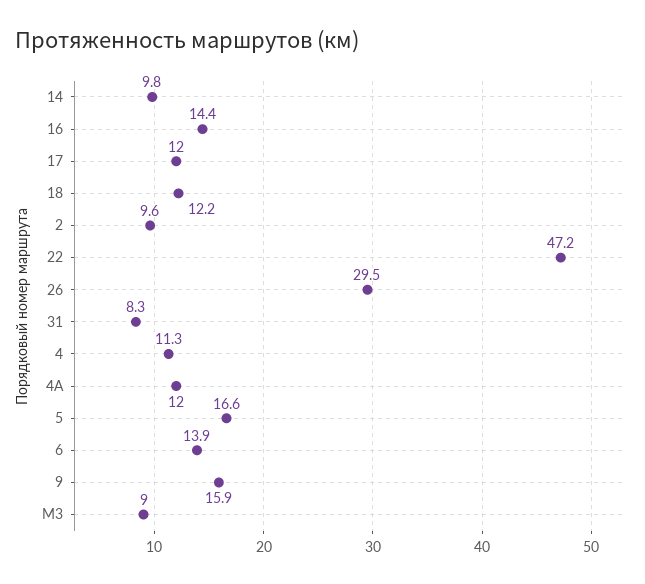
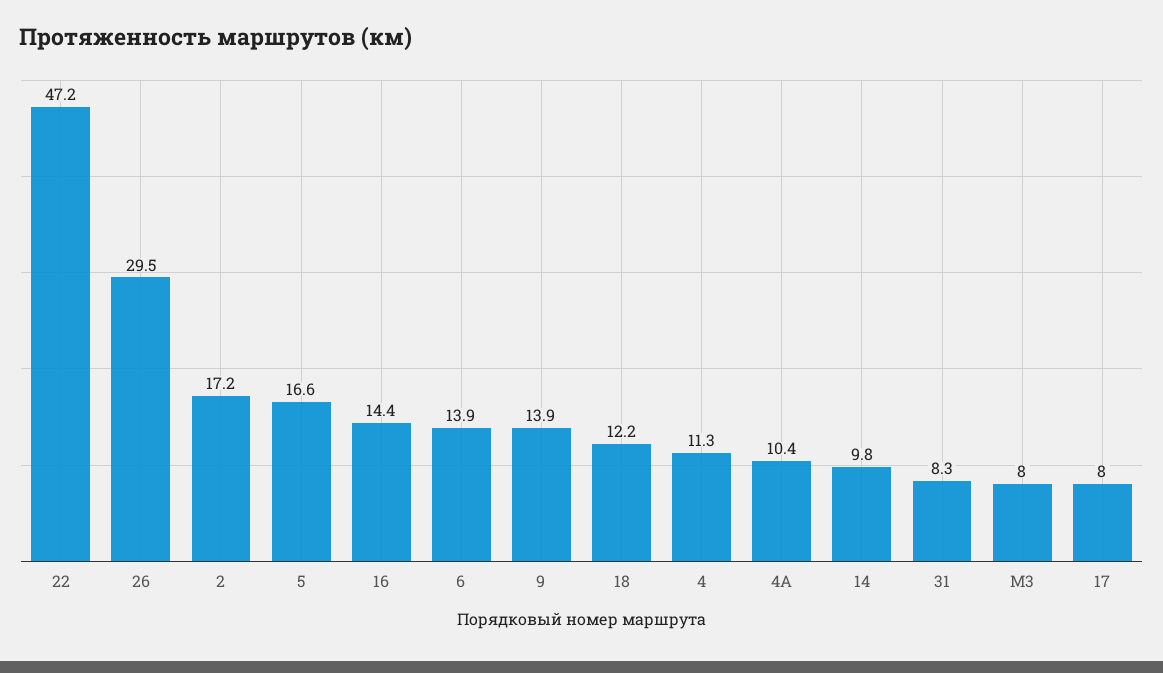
17: 12 -> 8
2: 9.6 -> 17.2
4А: 12 -> 10.4
9: 15.9 -> 13.9
М3: 9 -> 8

